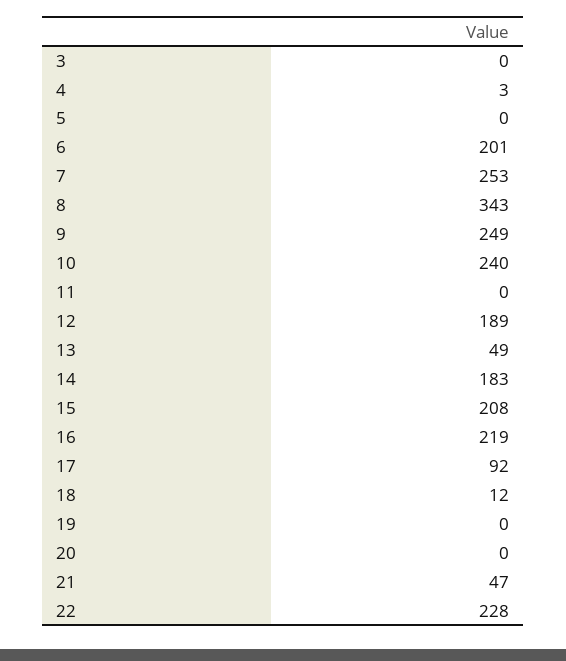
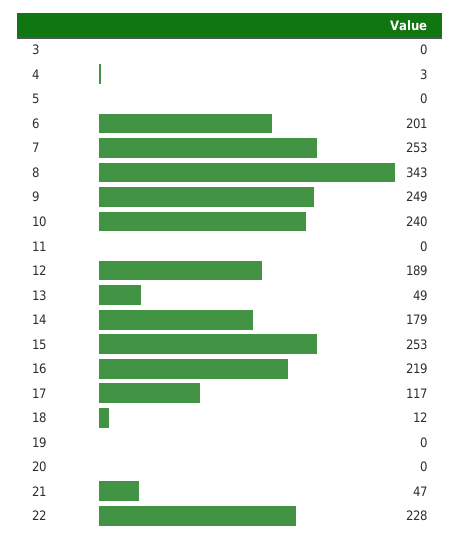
14: 183 -> 179
15: 208 -> 253
17: 92 -> 117

